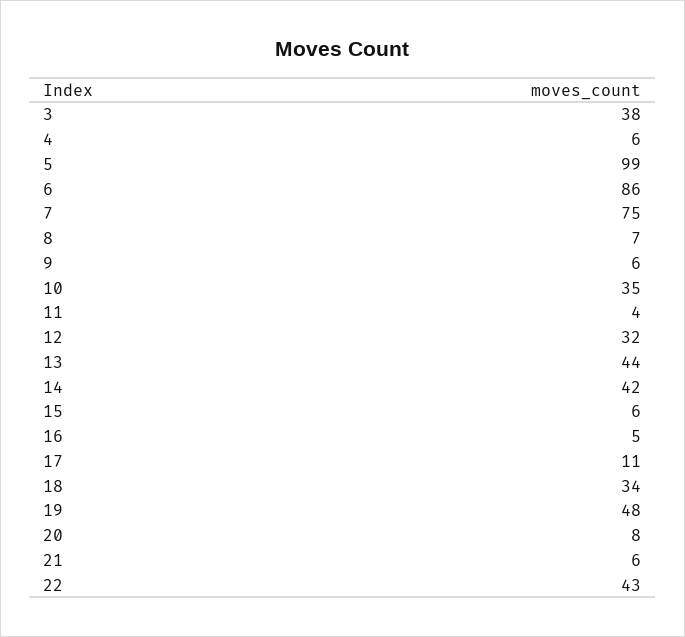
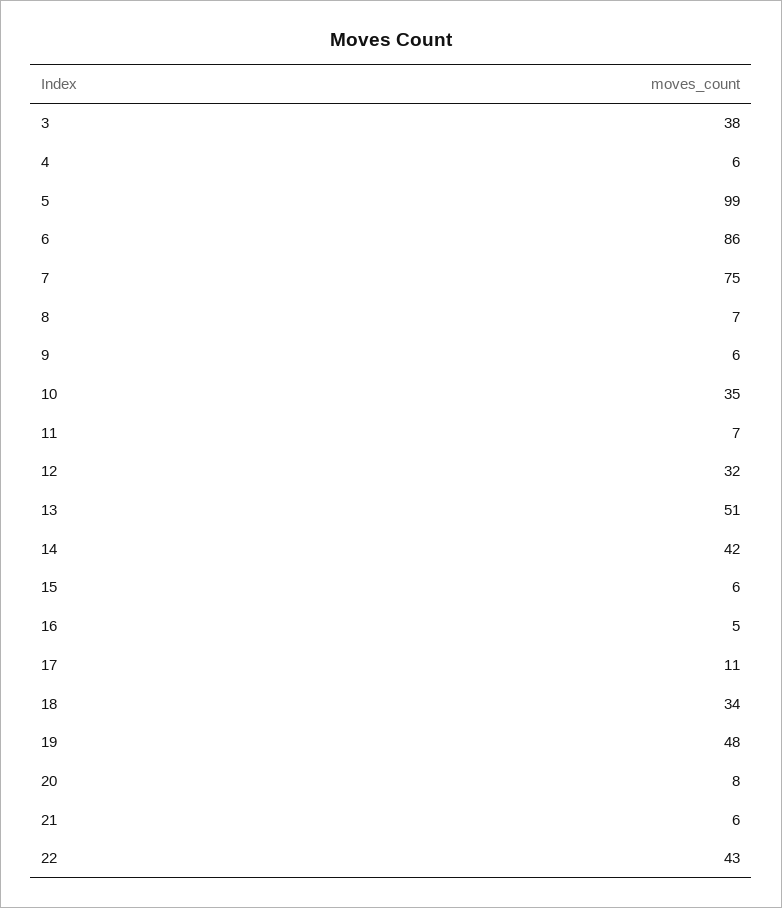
11: 4 -> 7
13: 44 -> 51

